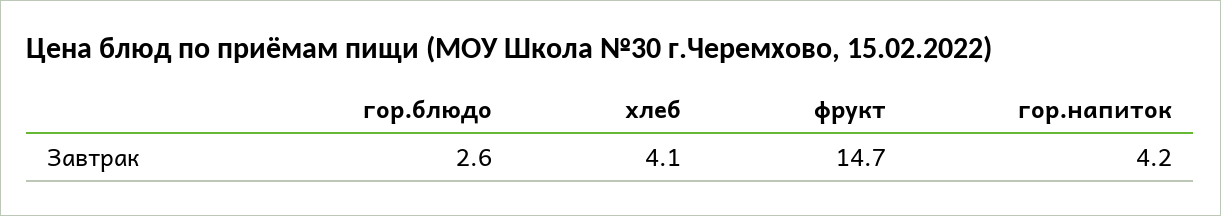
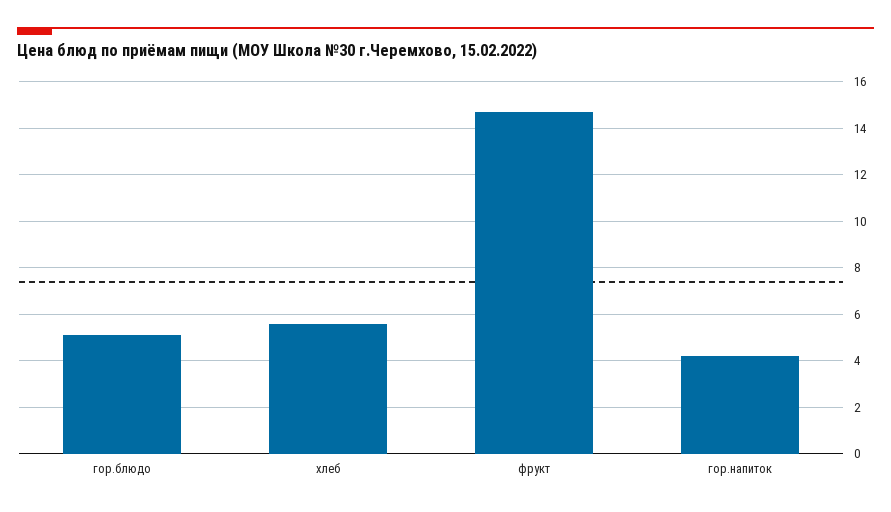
гор.блюдо: 2.6 -> 5
хлеб: 4.1 -> 5.5

